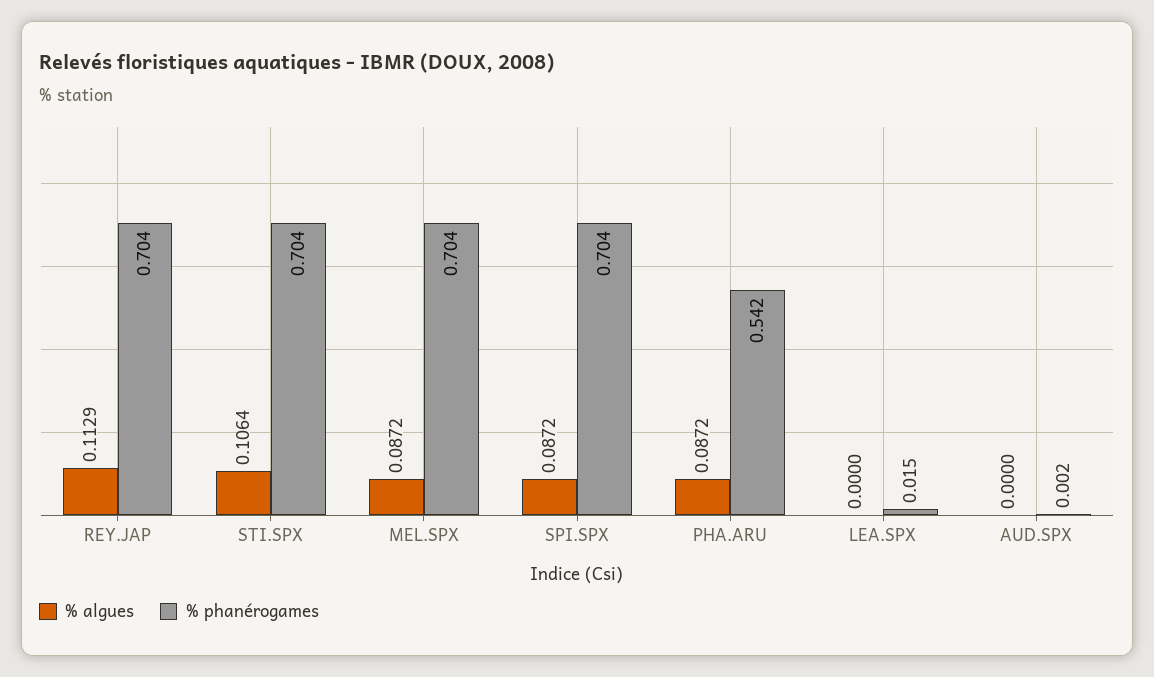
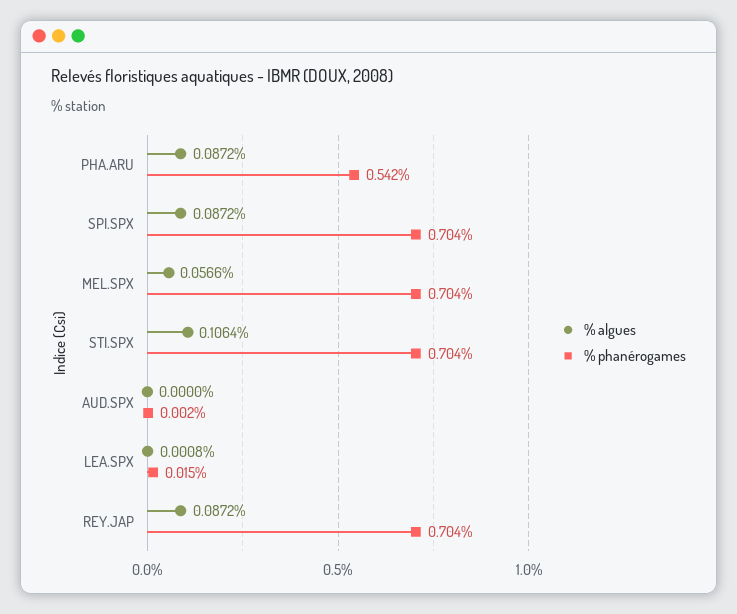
% algues, REY.JAP: 0.1129 -> 0.0872
% algues, MEL.SPX: 0.0872 -> 0.0566
% algues, LEA.SPX: 0 -> 0.0008

